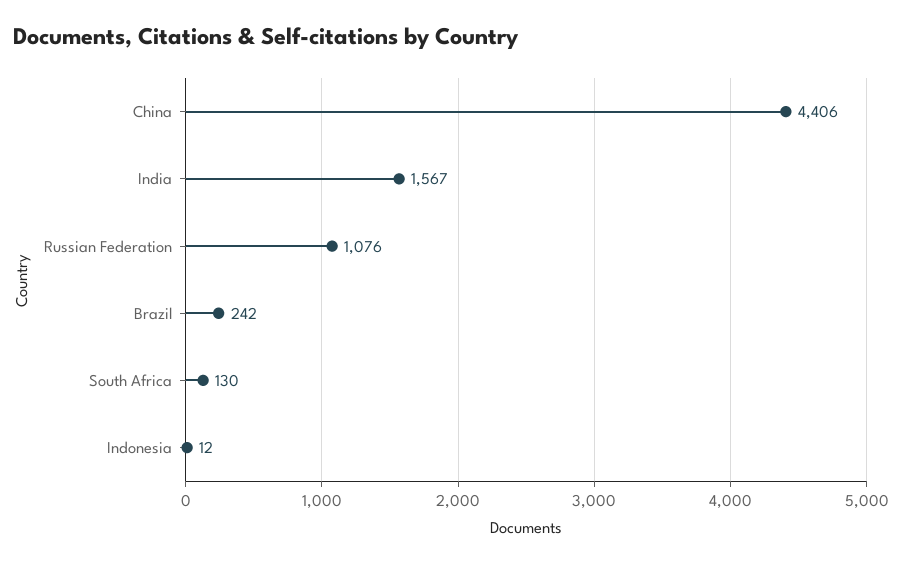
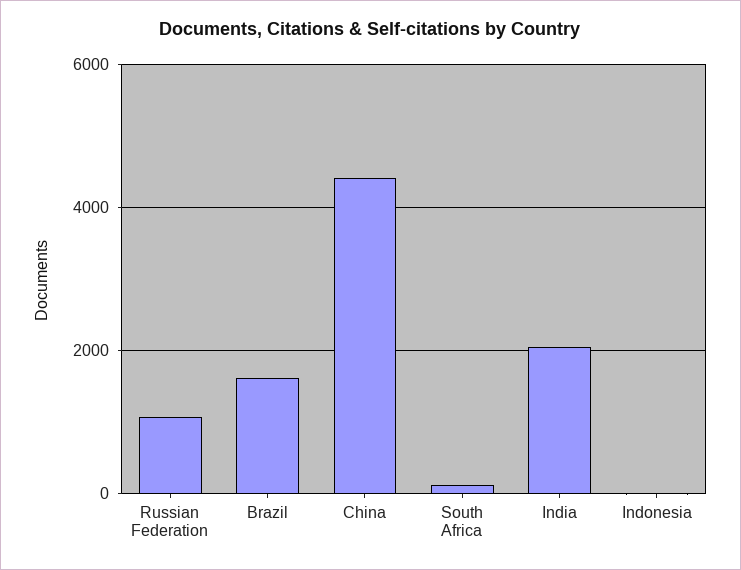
India: 1567 -> 2000
Brazil: 242 -> 1600

